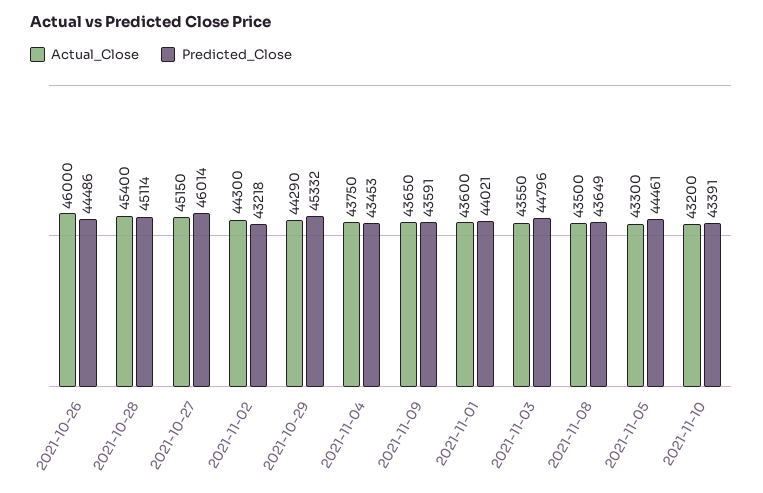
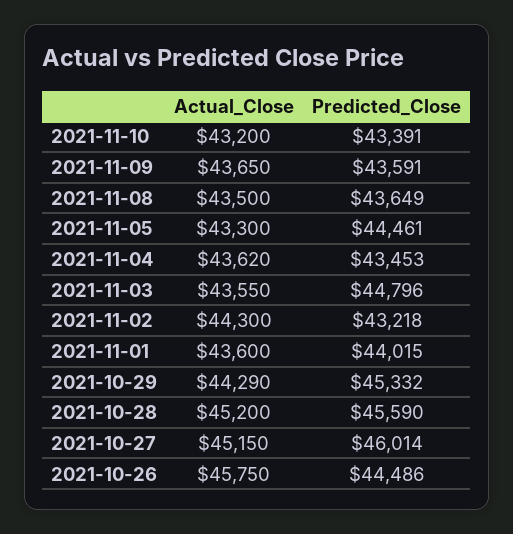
Actual_Close, 2021-10-26: 46000 -> 45750
Actual_Close, 2021-10-28: 45400 -> 45200
Predicted_Close, 2021-10-28: 45114 -> 45590
Actual_Close, 2021-11-04: 43750 -> 43620
Predicted_Close, 2021-11-01: 44021 -> 44015

